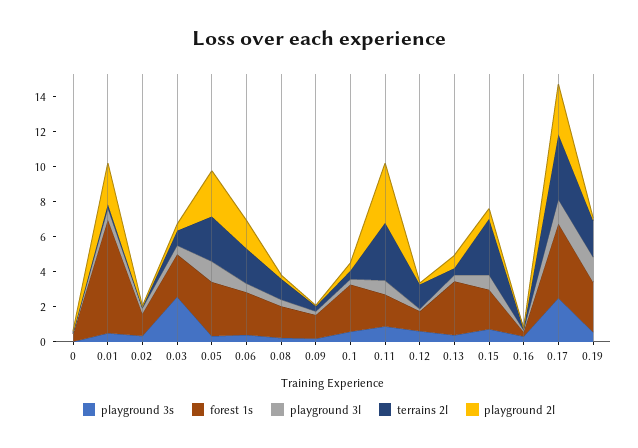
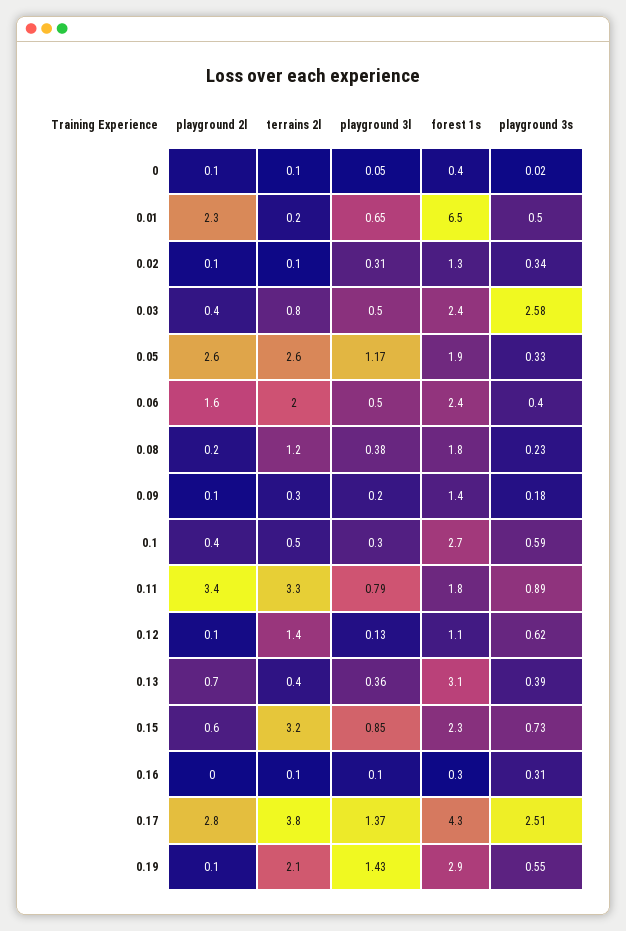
forest 1s, 0.05: 3 -> 1.9

